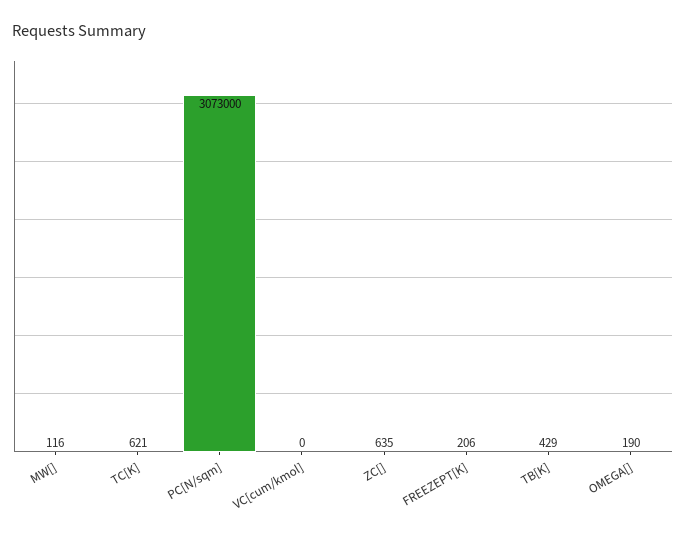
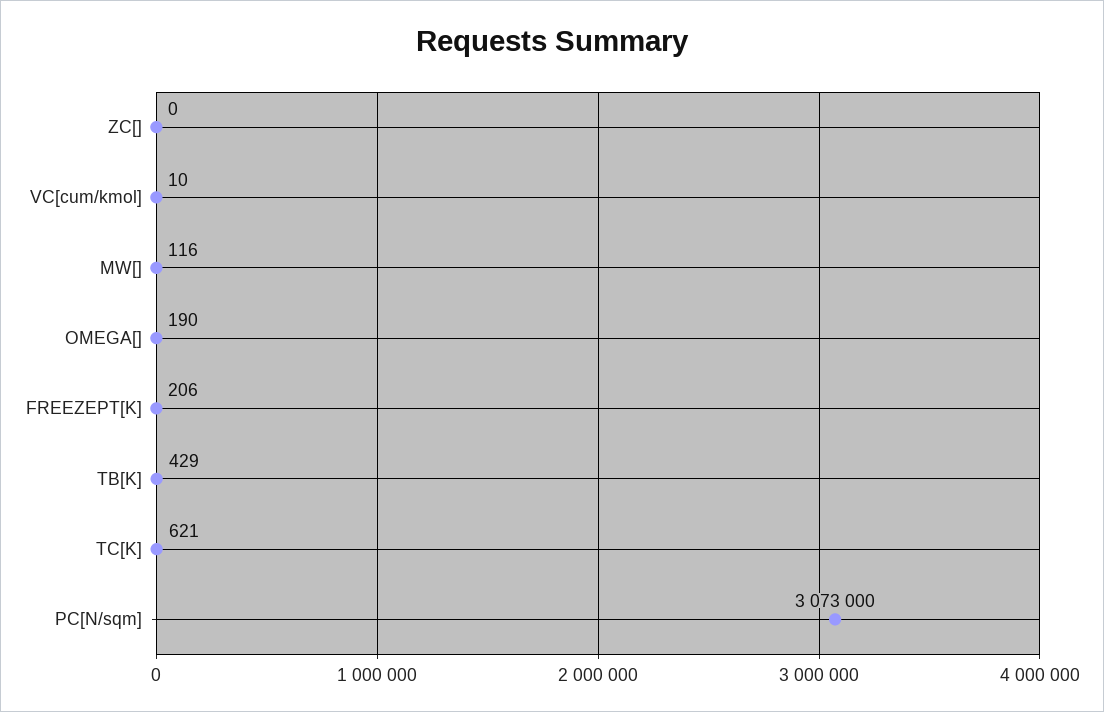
VC[cum/kmol]: 0 -> 10
ZC[]: 635 -> 0

